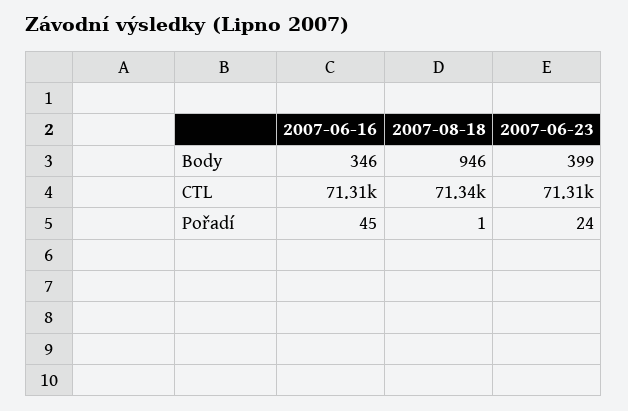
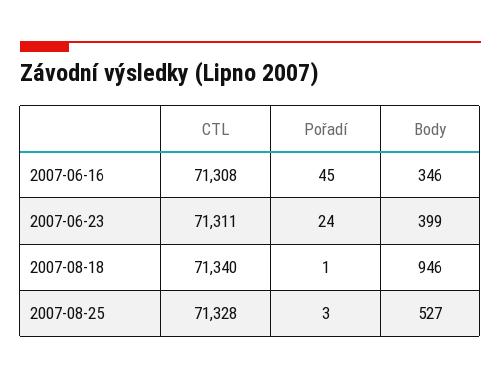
2007-08-25, CTL: none -> 71328
2007-08-25, Pořadí: none -> 3
2007-08-25, Body: none -> 527

